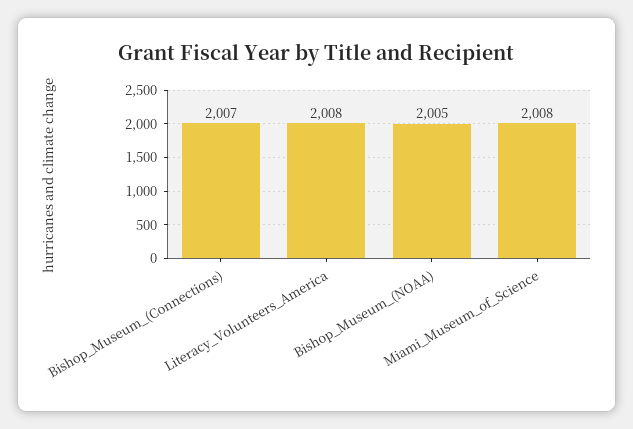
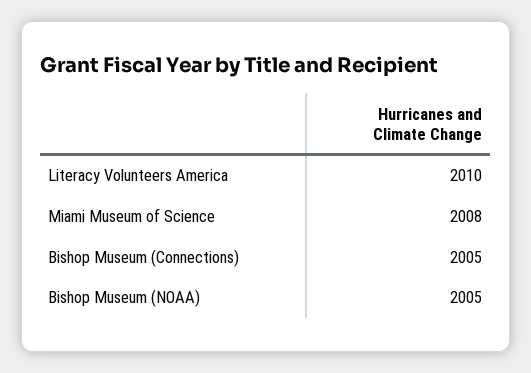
Bishop_Museum_(Connections): 2007 -> 2005
Literacy_Volunteers_America: 2008 -> 2010

